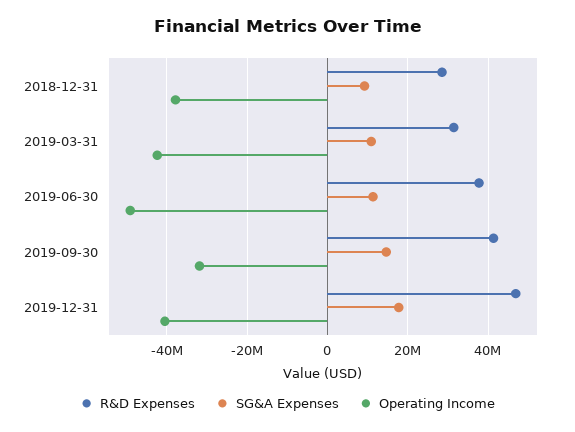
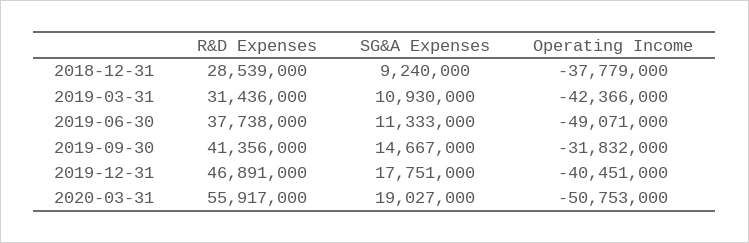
R&D Expenses, 2020-03-31: none -> 55917000
SG&A Expenses, 2020-03-31: none -> 19027000
Operating Income, 2020-03-31: none -> -50753000

